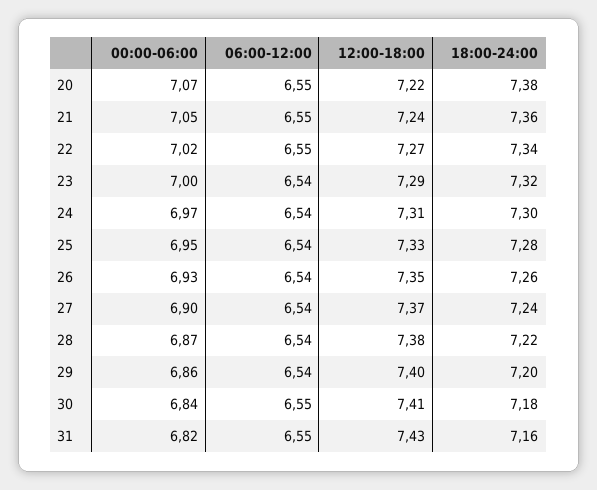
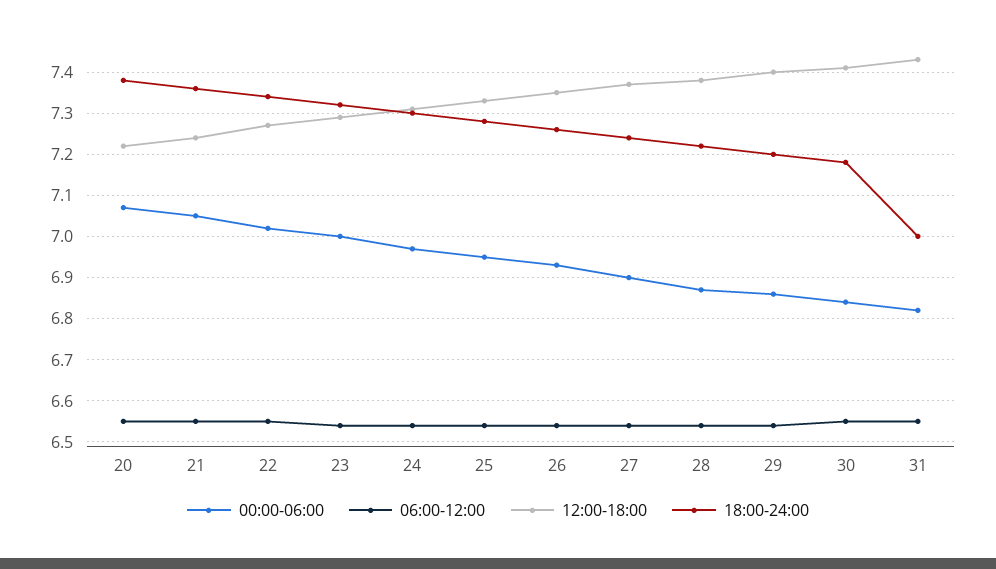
18:00-24:00, 31: 7.16 -> 7

